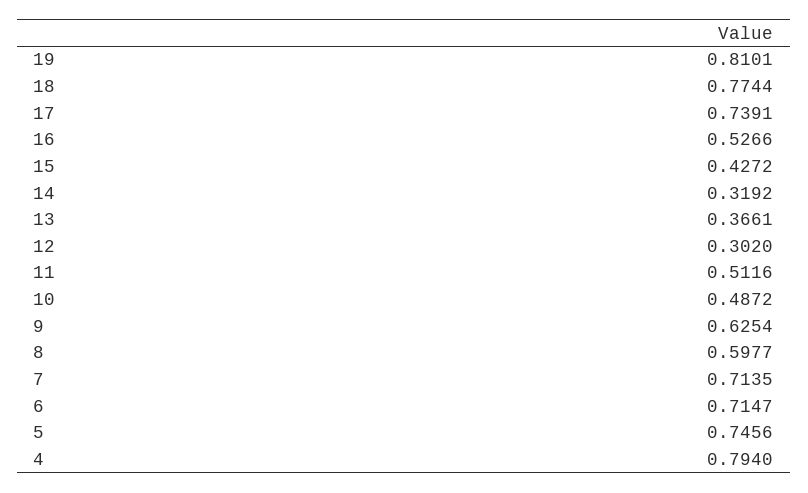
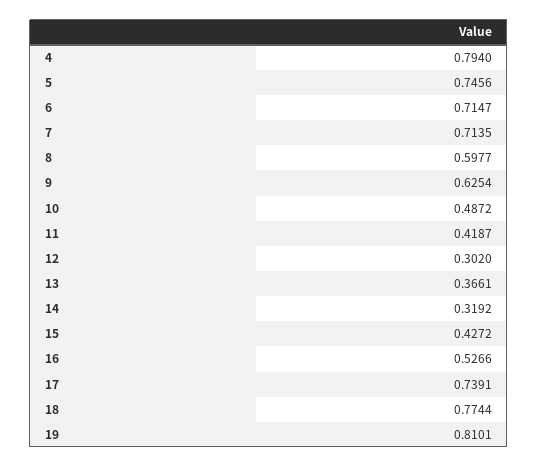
11: 0.5116 -> 0.4187

